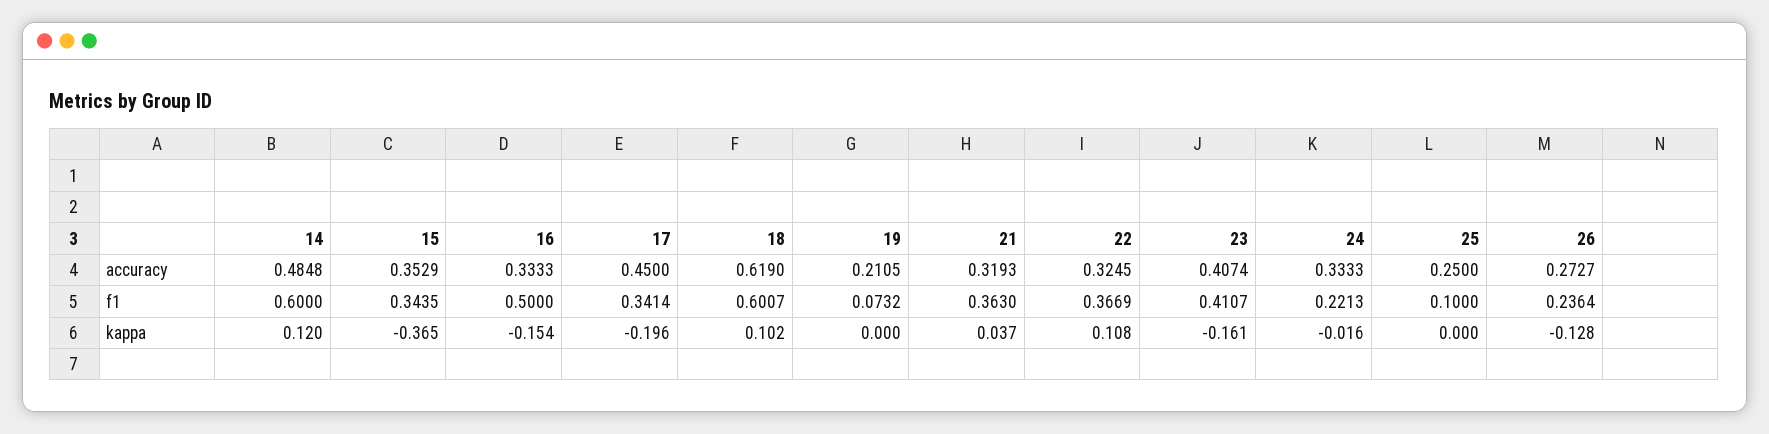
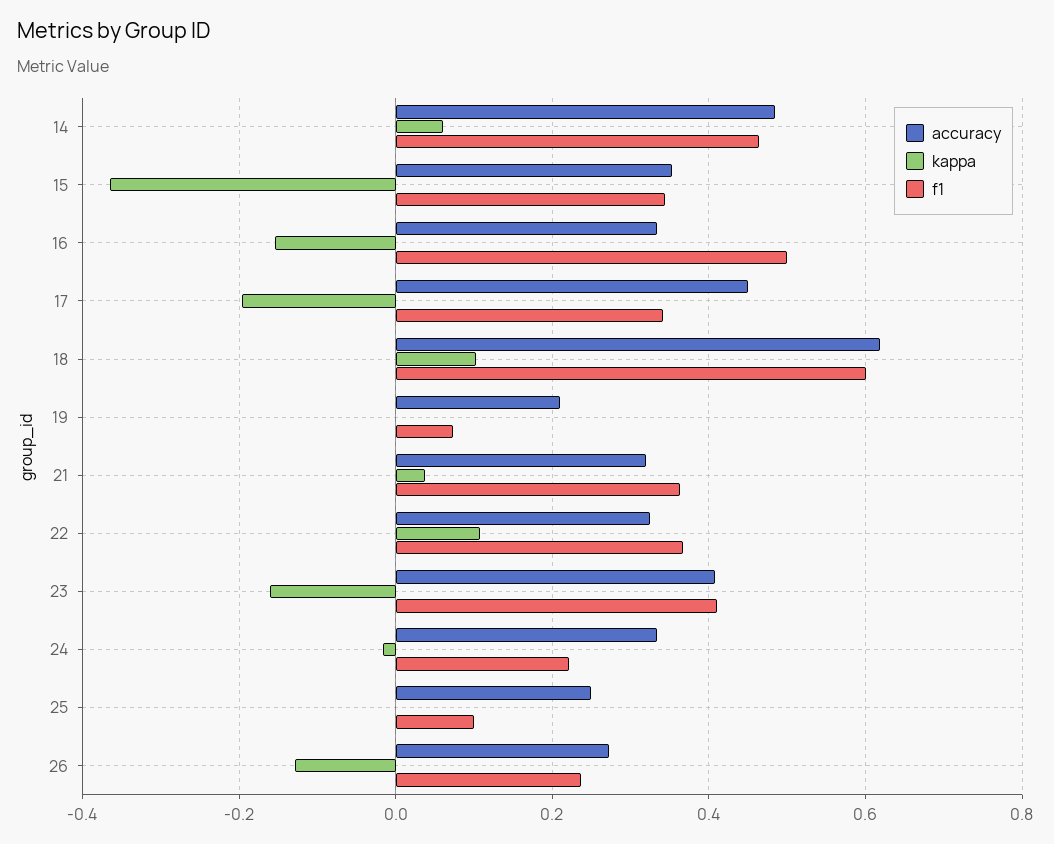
f1, 14: 0.6 -> 0.46
kappa, 14: 0.12 -> 0.06

